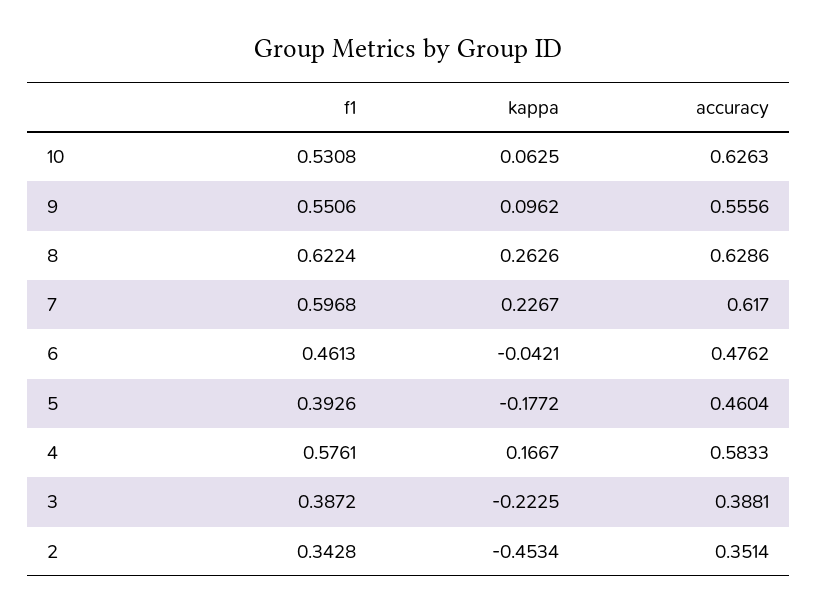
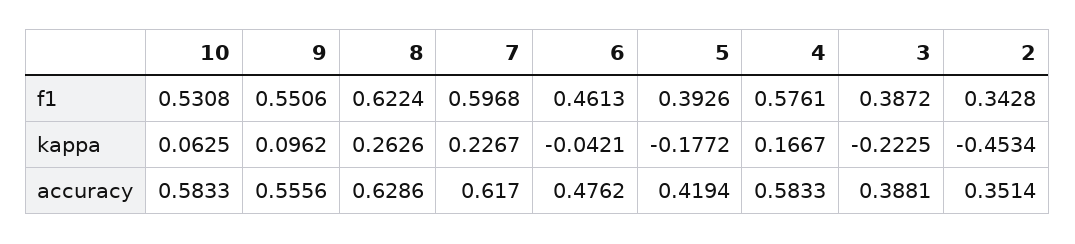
accuracy, 10: 0.6263 -> 0.5833
accuracy, 5: 0.4604 -> 0.4194

